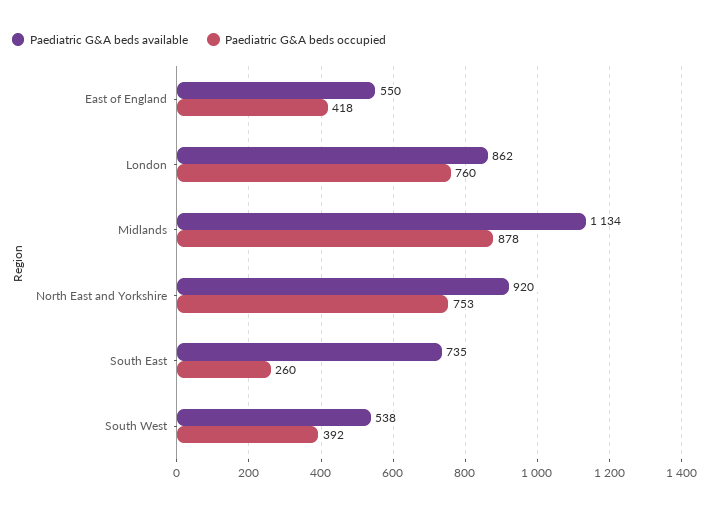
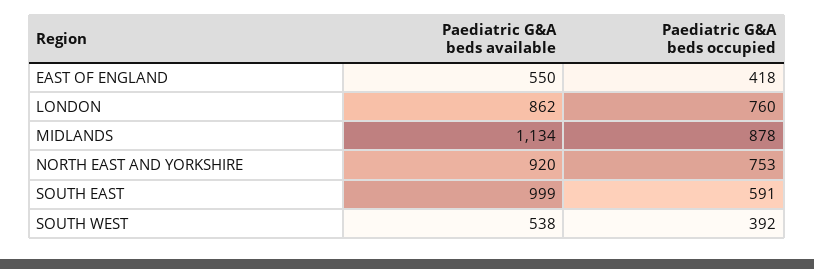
Paediatric G&A beds available, South East: 735 -> 999
Paediatric G&A beds occupied, South East: 260 -> 591

